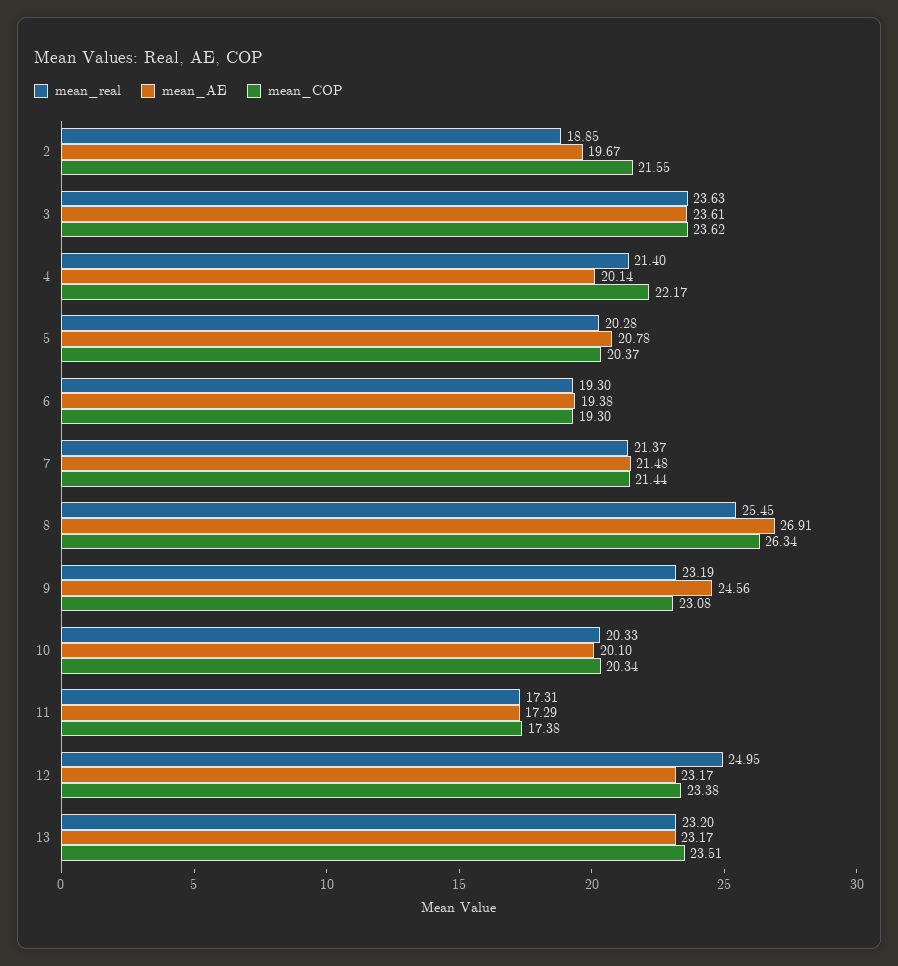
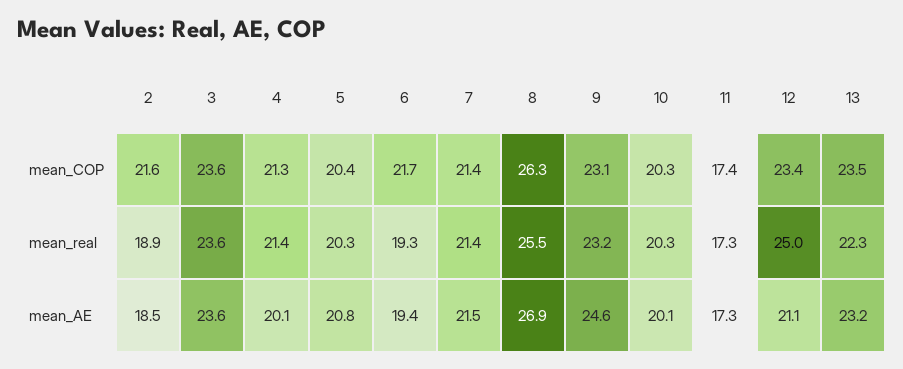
mean_AE, 2: 19.67 -> 18.5
mean_COP, 4: 22.17 -> 21.3
mean_COP, 6: 19.3 -> 21.7
mean_AE, 12: 23.17 -> 21.1
mean_real, 13: 23.2 -> 22.3

